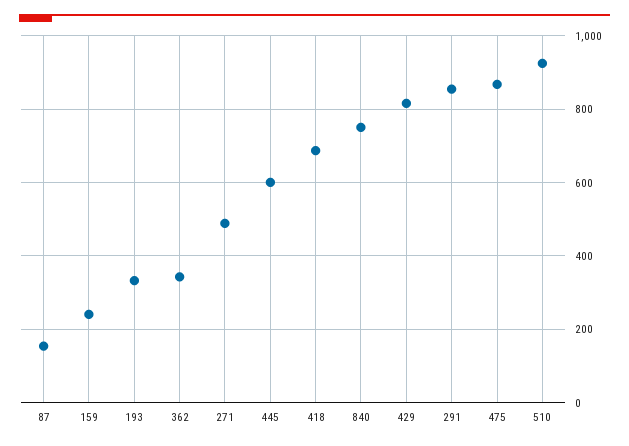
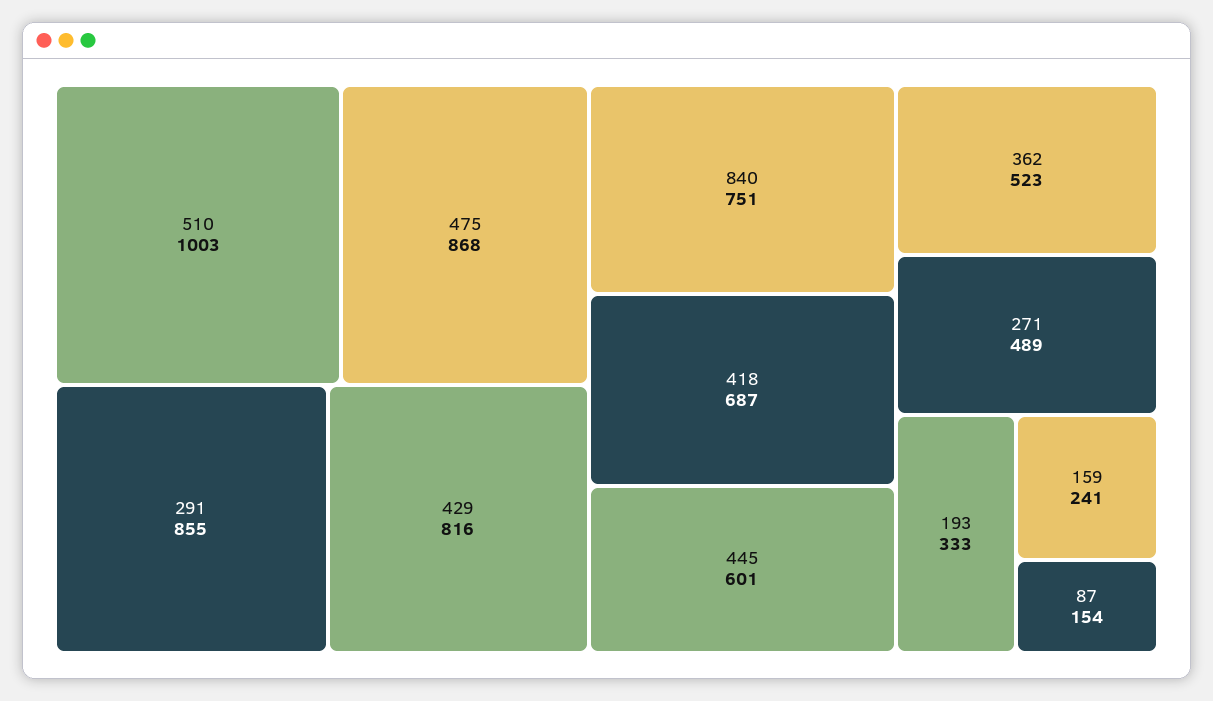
362: 340 -> 523
510: 920 -> 1003

